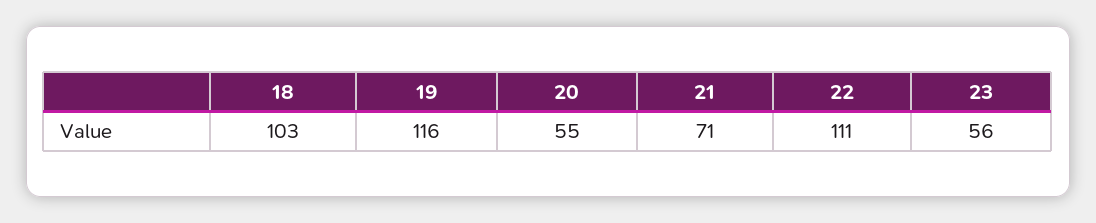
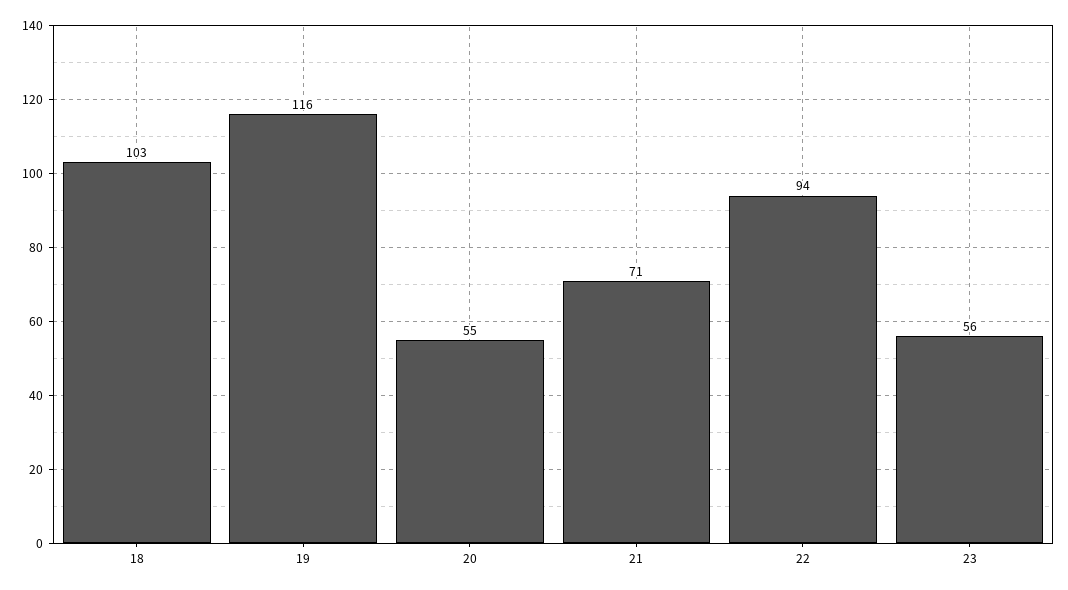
22: 111 -> 94

